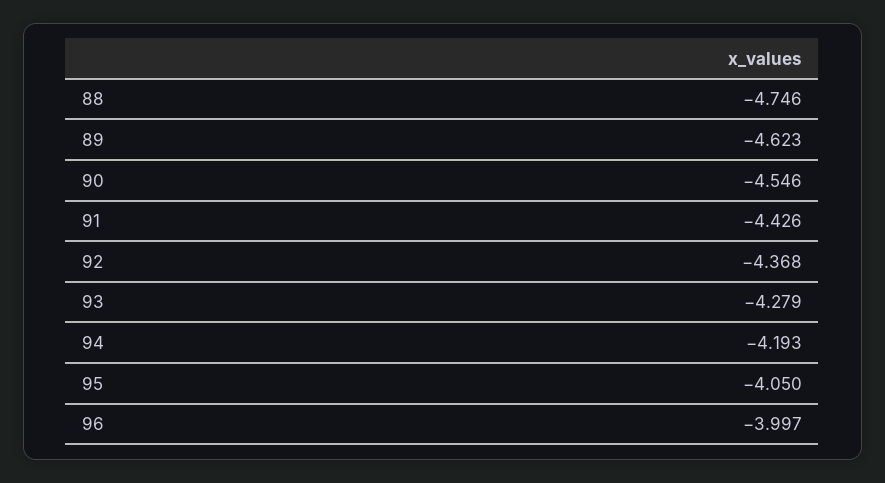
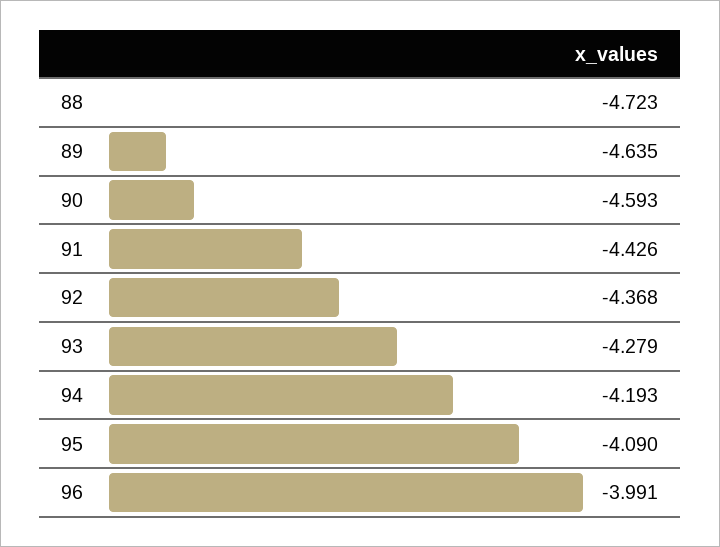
88: -4.746 -> -4.723
89: -4.623 -> -4.635
90: -4.546 -> -4.593
95: -4.05 -> -4.09
96: -3.997 -> -3.991

